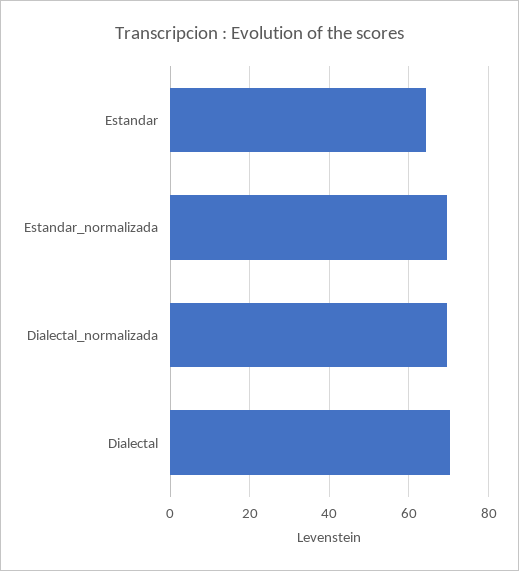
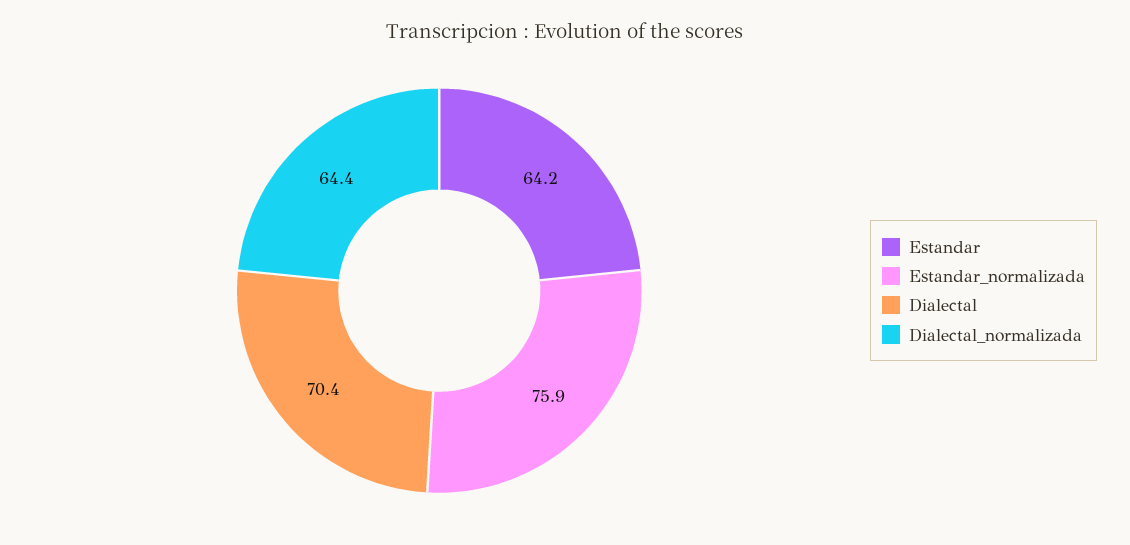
Estandar_normalizada: 70 -> 75.9
Dialectal_normalizada: 70 -> 64.4

